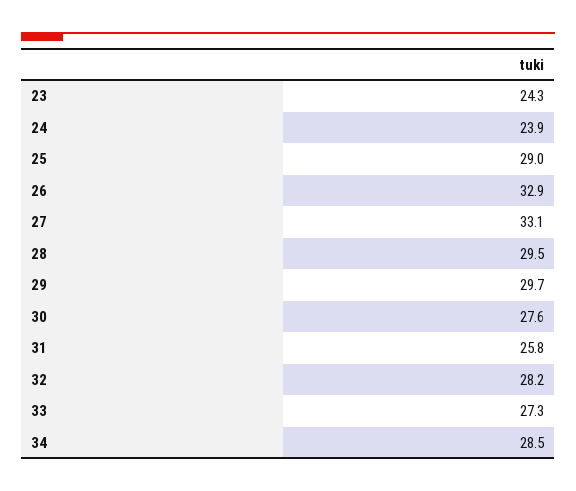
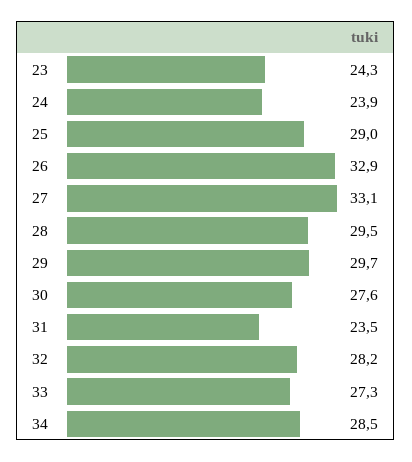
31: 25.8 -> 23.5

